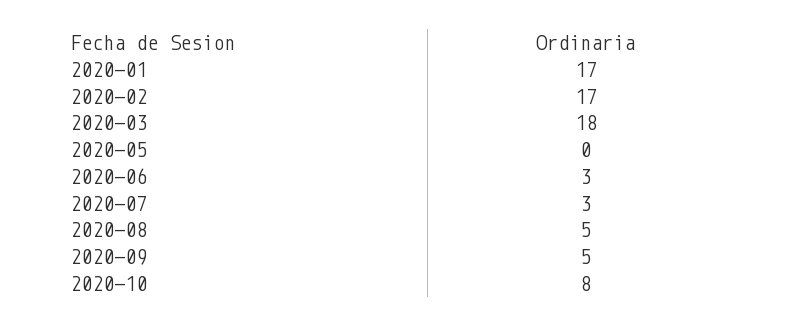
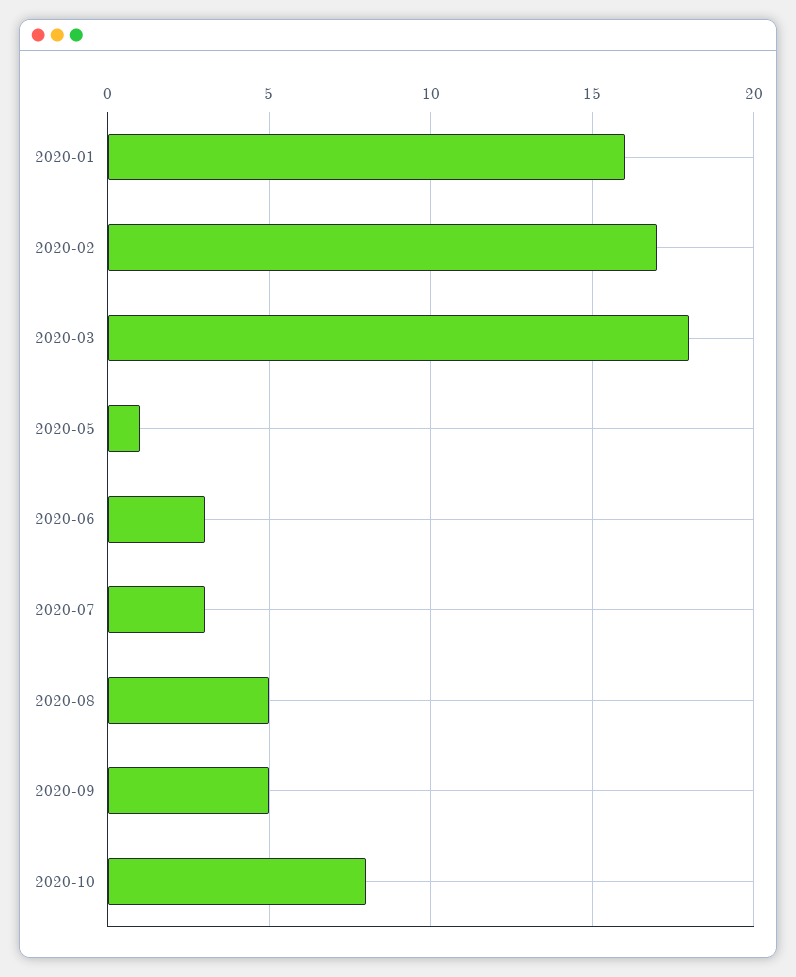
2020-01: 17 -> 16
2020-05: 0 -> 1

